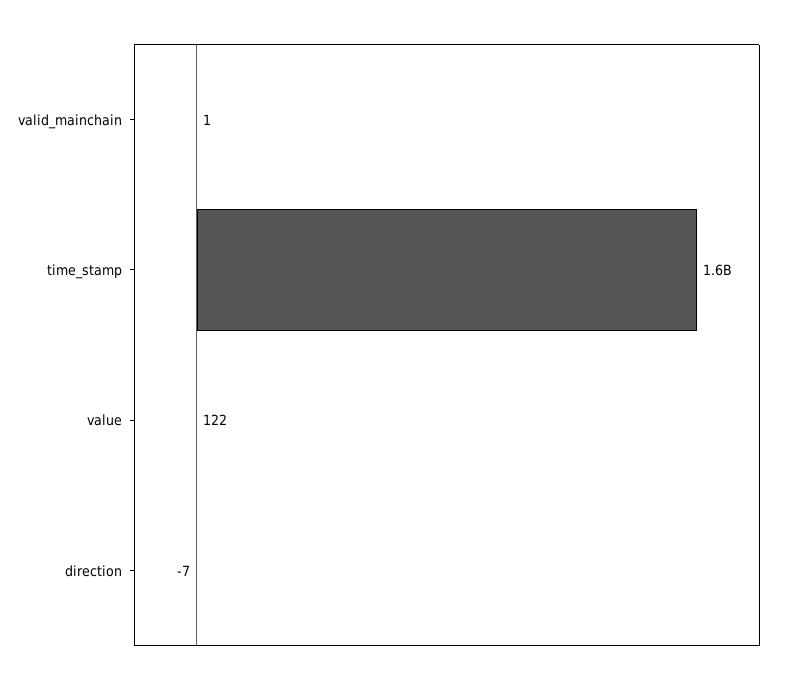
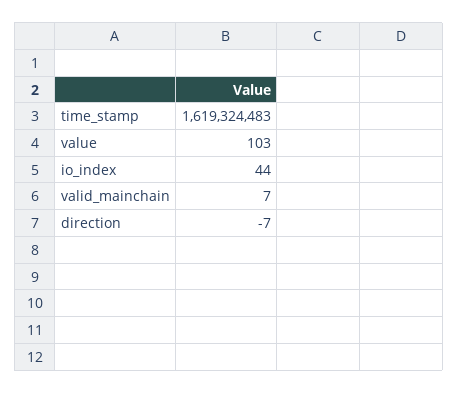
valid_mainchain: 1 -> 7
value: 122 -> 103
io_index: none -> 44

